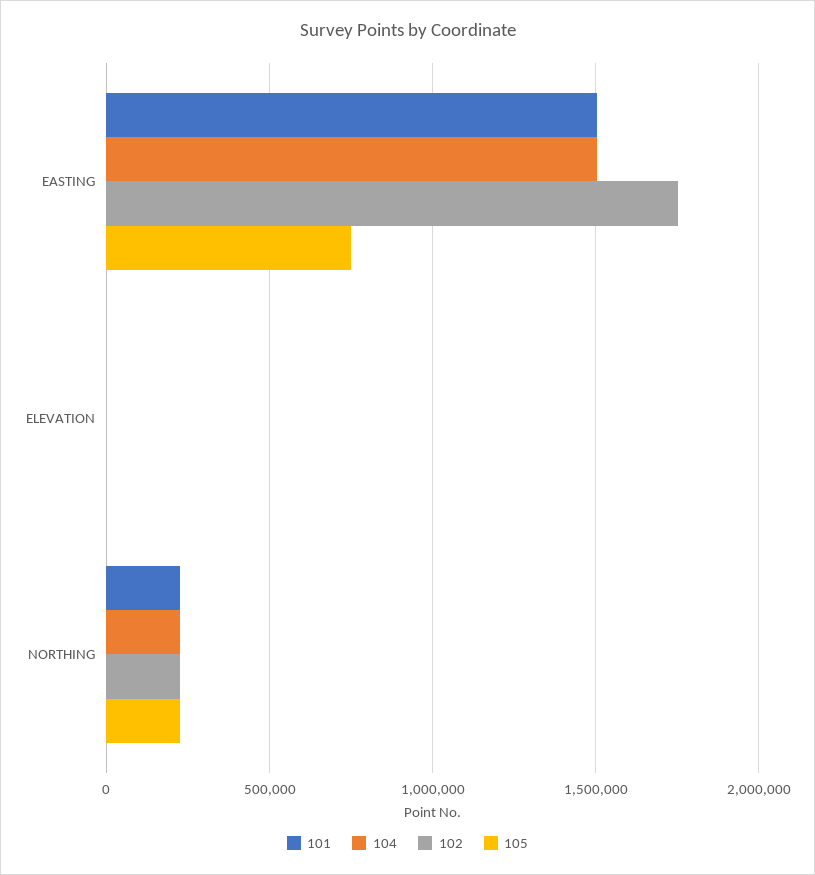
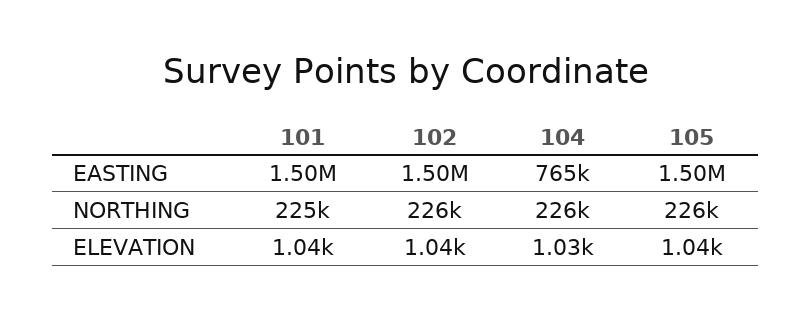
104, EASTING: 1500000 -> 765000
102, EASTING: 1750000 -> 1500000
105, EASTING: 750000 -> 1500000

